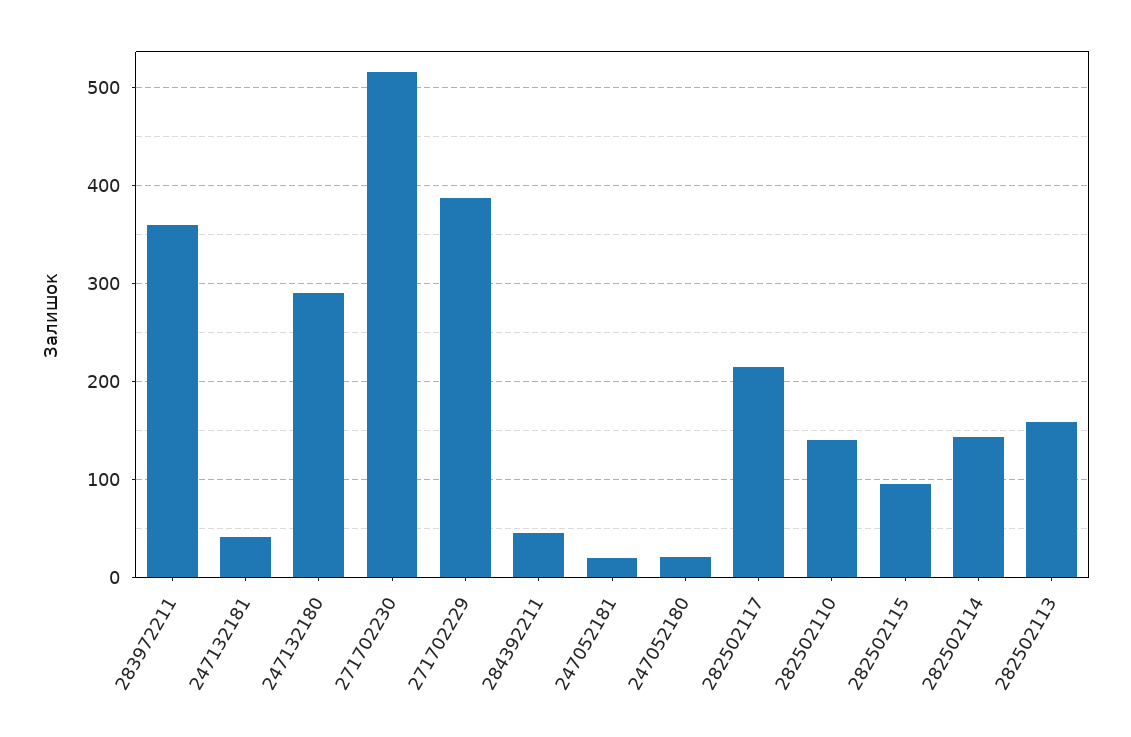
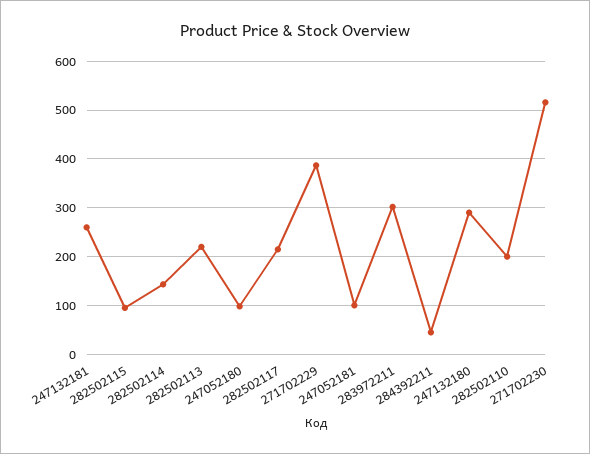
283972211: 360 -> 300
247132181: 40 -> 260
247052181: 20 -> 100
247052180: 20 -> 100
282502110: 140 -> 200
282502113: 160 -> 220

